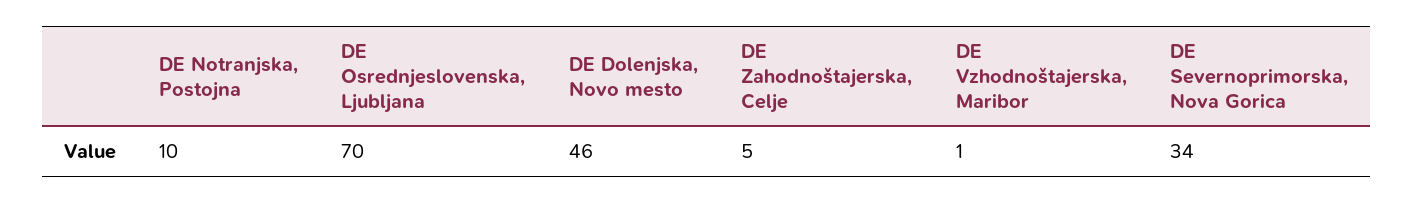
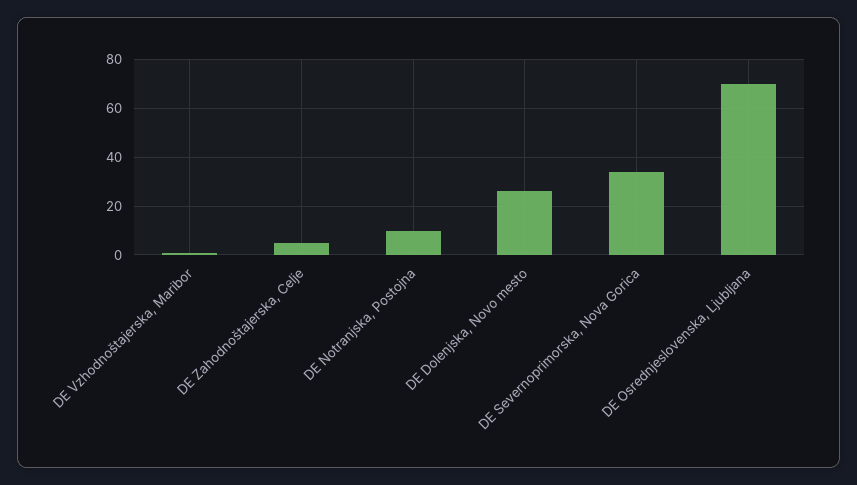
DE Dolenjska, Novo mesto: 46 -> 25

